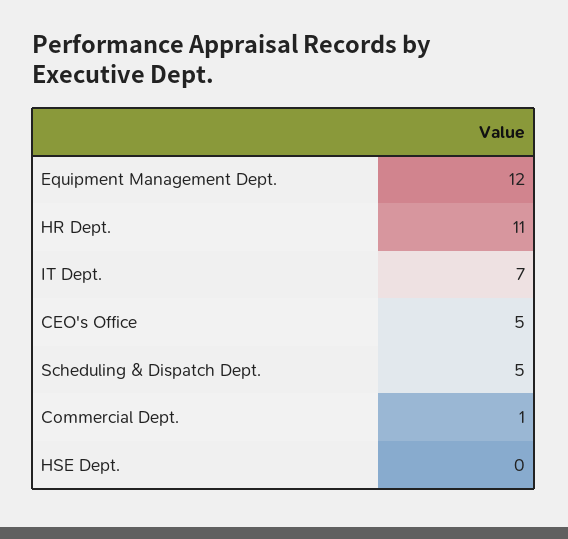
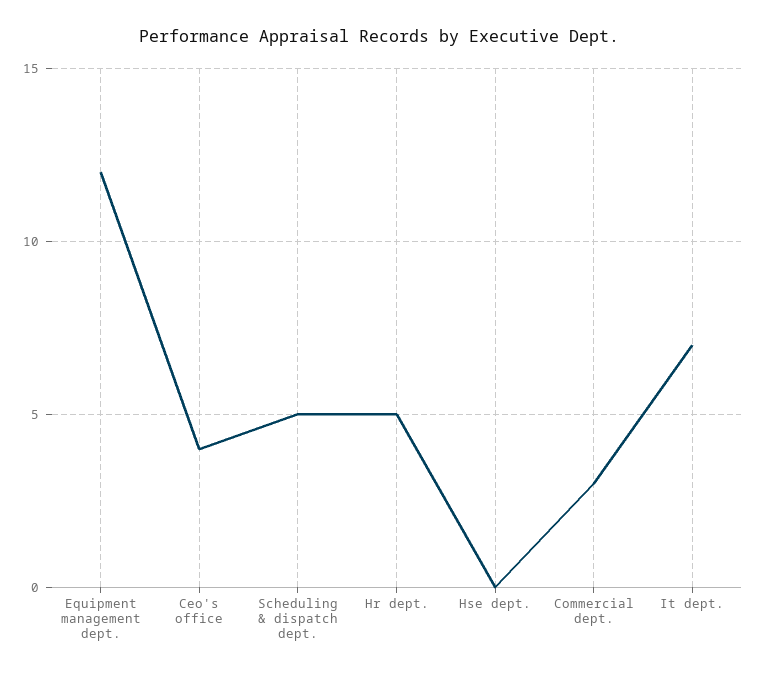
HR Dept.: 11 -> 5
CEO's Office: 5 -> 4
Commercial Dept.: 1 -> 3

